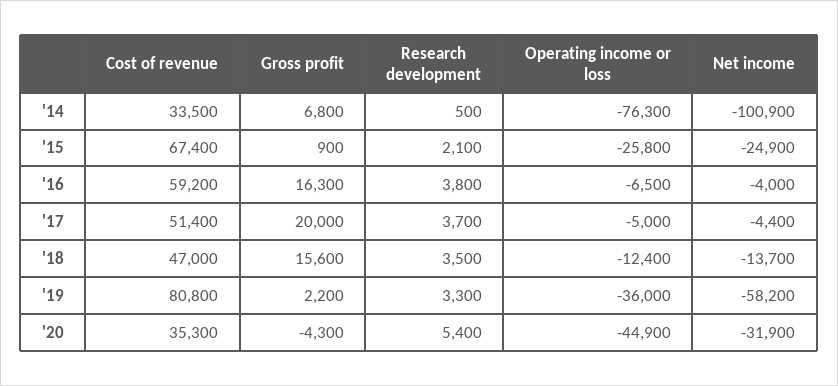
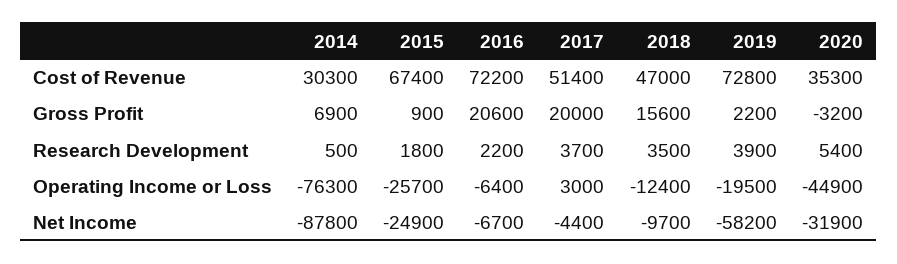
Cost of revenue, '14: 33500 -> 30300
Gross profit, '14: 6800 -> 6900
Net income, '14: -100900 -> -87800
Research development, '15: 2100 -> 1800
Operating income or loss, '15: -25800 -> -25700
Cost of revenue, '16: 59200 -> 72200
Gross profit, '16: 16300 -> 20600
Research development, '16: 3800 -> 2200
Operating income or loss, '16: -6500 -> -6400
Net income, '16: -4000 -> -6700
Operating income or loss, '17: -5000 -> 3000
Net income, '18: -13700 -> -9700
Cost of revenue, '19: 80800 -> 72800
Research development, '19: 3300 -> 3900
Operating income or loss, '19: -36000 -> -19500
Gross profit, '20: -4300 -> -3200

